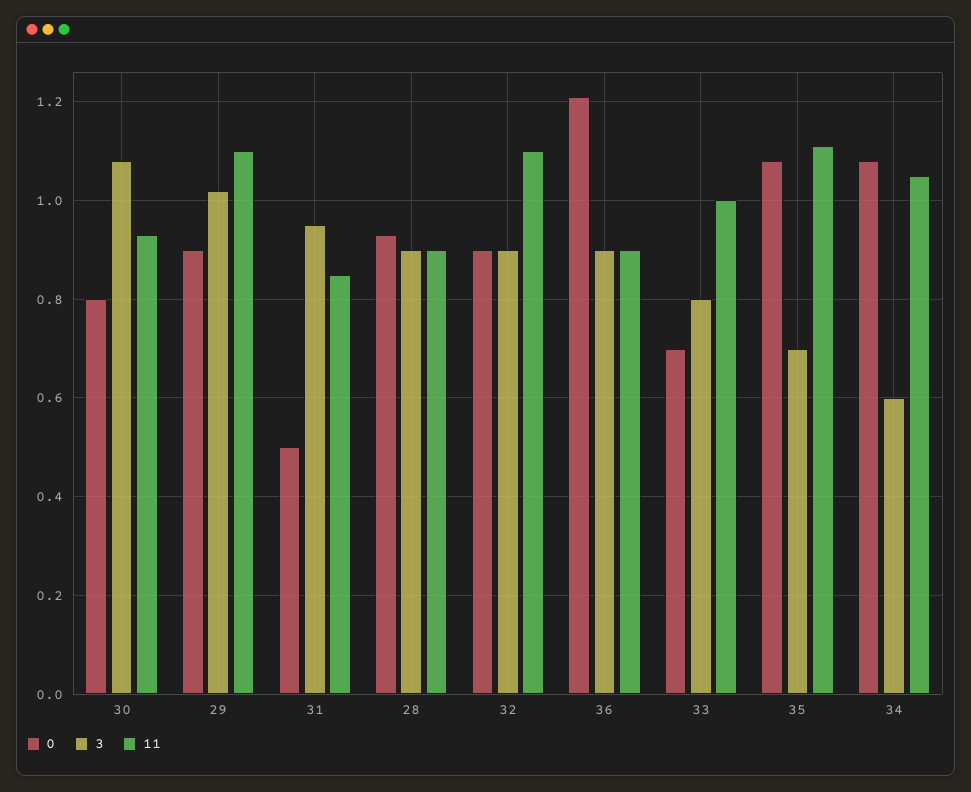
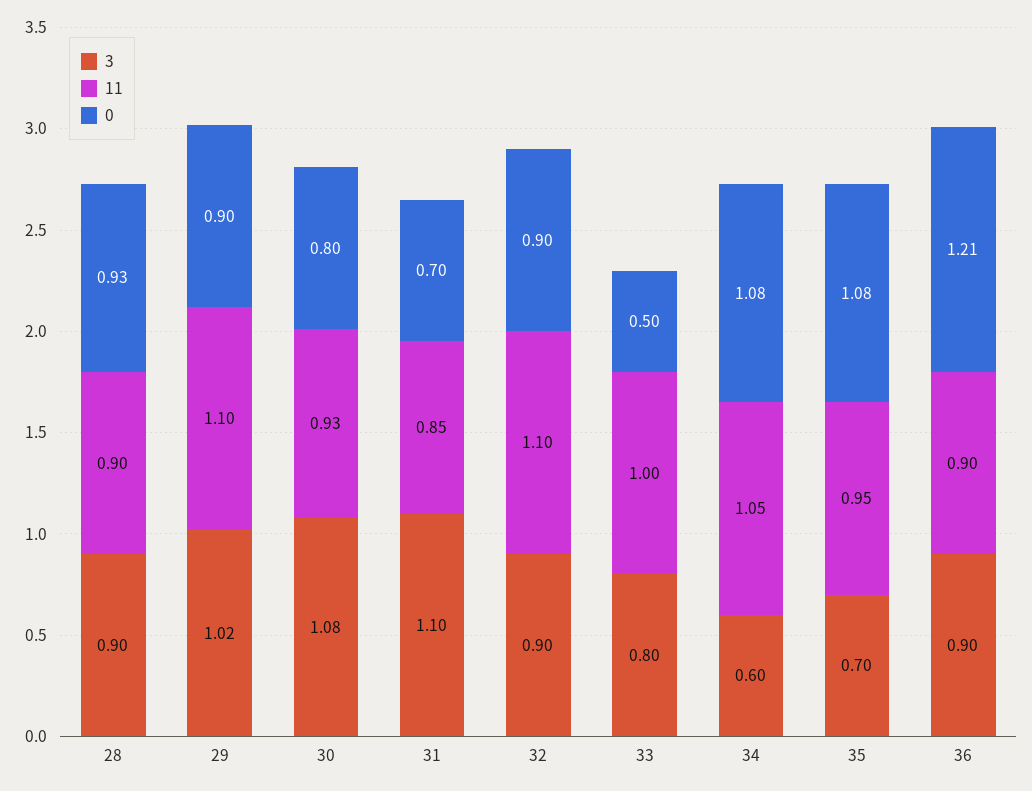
0, 31: 0.5 -> 0.7
3, 31: 0.95 -> 1.1
0, 33: 0.7 -> 0.5
11, 35: 1.1 -> 0.95

